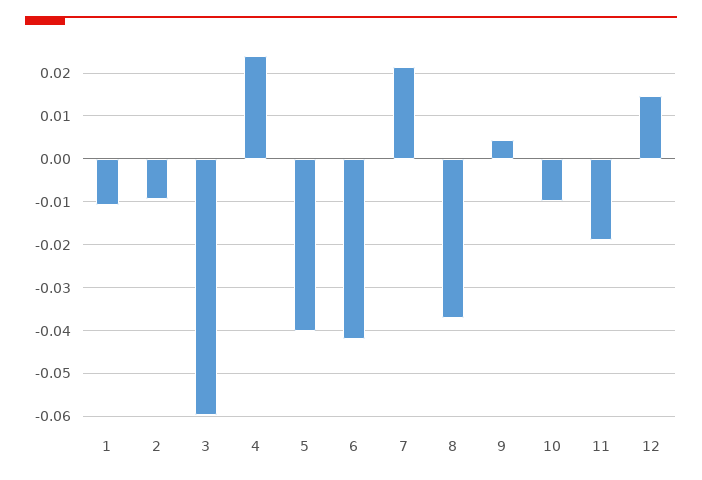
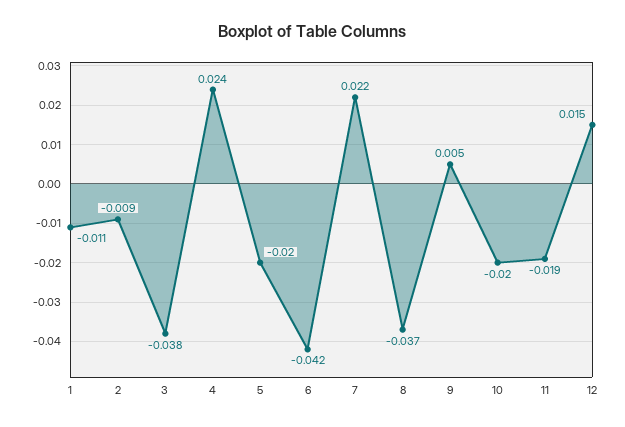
3: -0.06 -> -0.038
5: -0.04 -> -0.02
10: -0.01 -> -0.02

